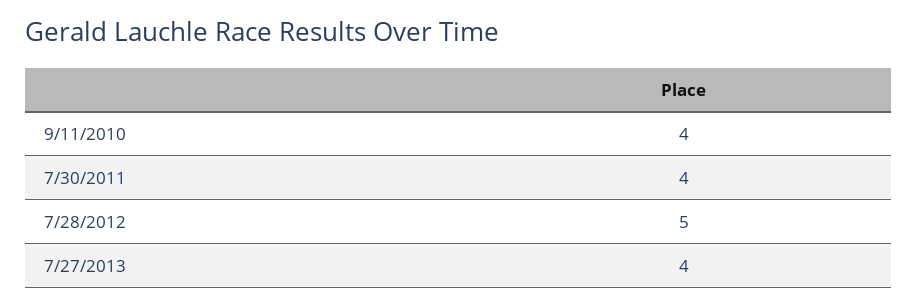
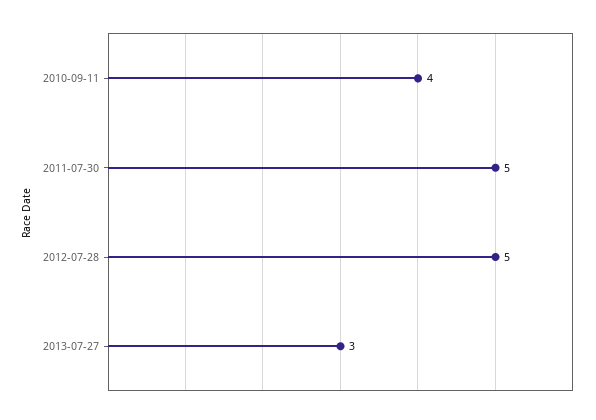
7/30/2011: 4 -> 5
7/27/2013: 4 -> 3

